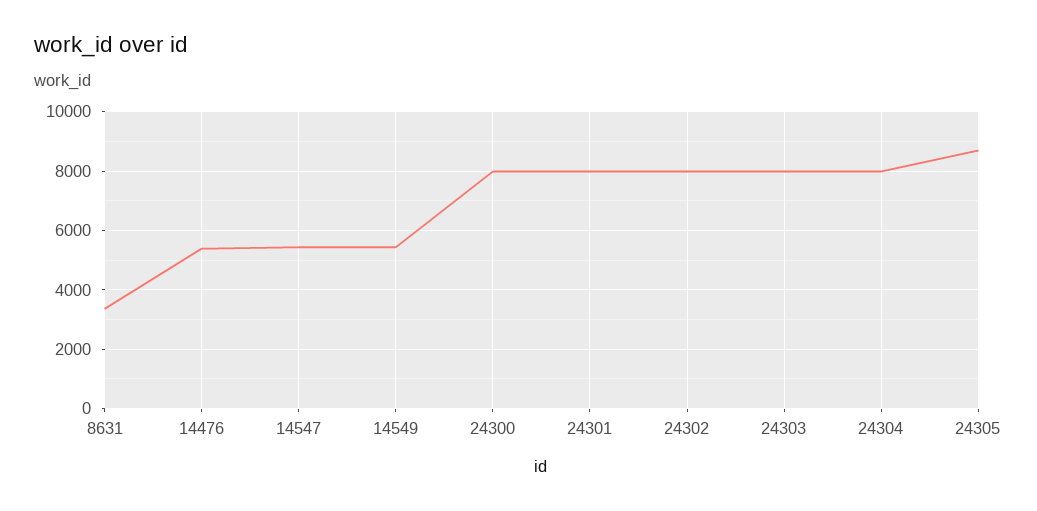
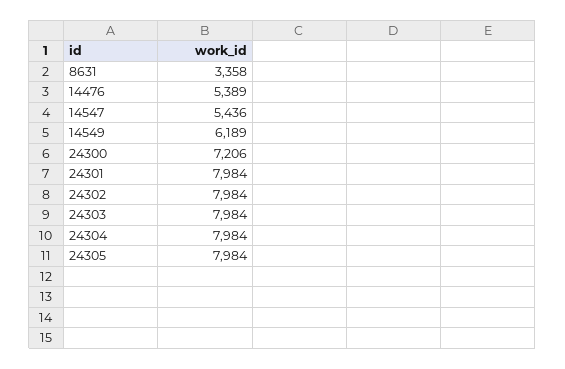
14549: 5500 -> 6189
24300: 8000 -> 7206
24305: 8750 -> 7984

